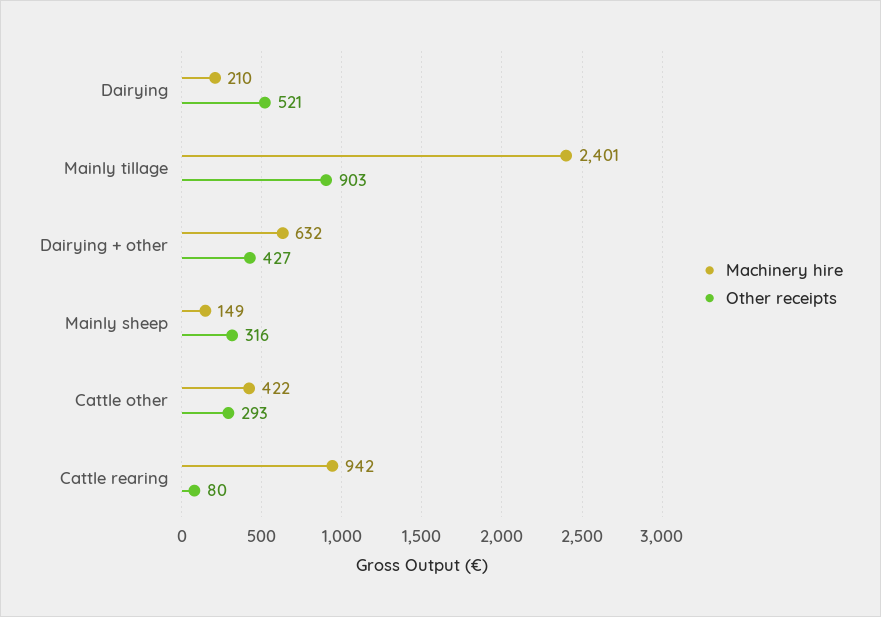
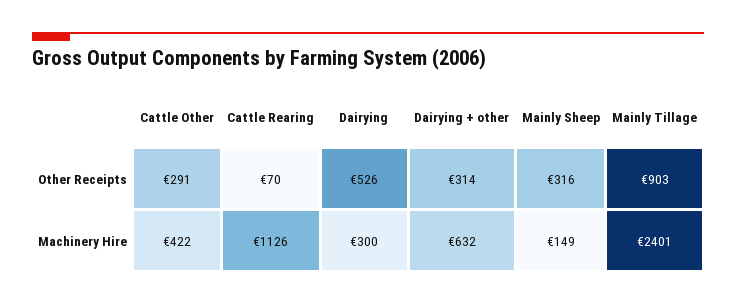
Machinery hire, Dairying: 210 -> 300
Other receipts, Dairying: 521 -> 526
Other receipts, Dairying + other: 427 -> 314
Other receipts, Cattle other: 293 -> 291
Machinery hire, Cattle rearing: 942 -> 1126
Other receipts, Cattle rearing: 80 -> 70

